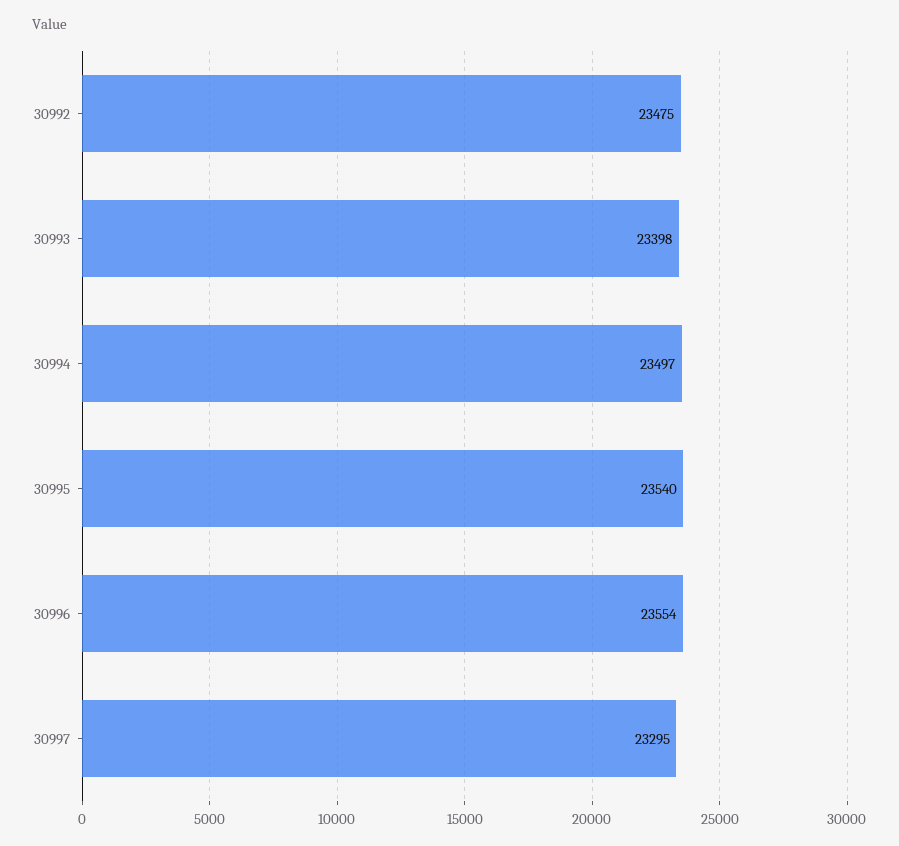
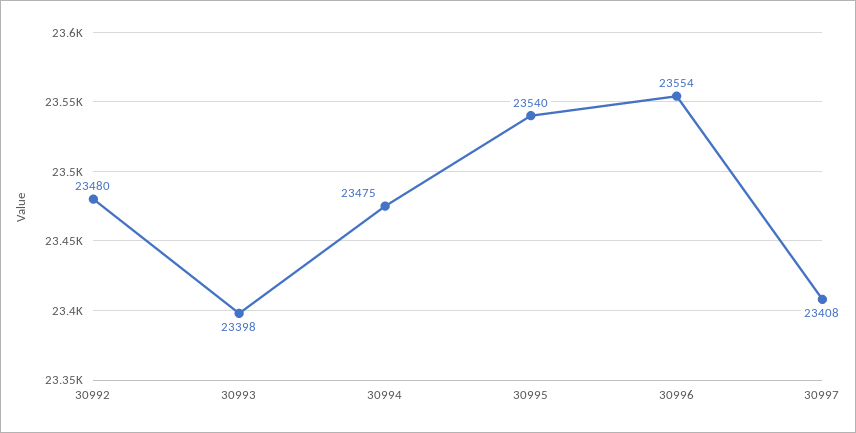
30992: 23475 -> 23480
30994: 23497 -> 23475
30997: 23295 -> 23408

